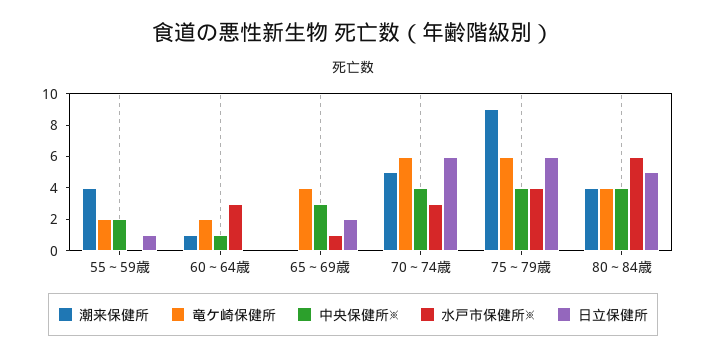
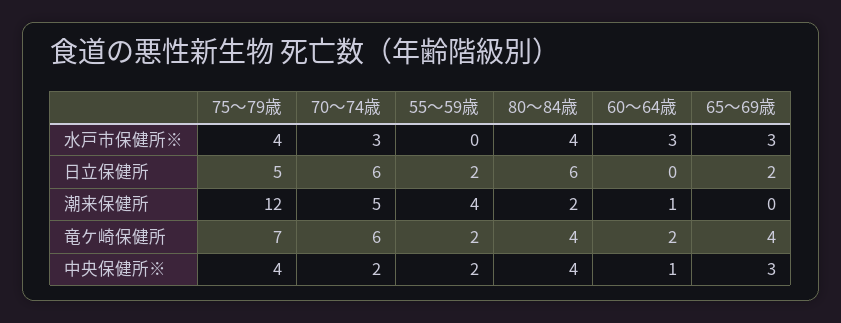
日立保健所, 55～59歳: 1 -> 2
水戸市保健所※, 65～69歳: 1 -> 3
中央保健所※, 70～74歳: 4 -> 2
潮来保健所, 75～79歳: 9 -> 12
竜ケ崎保健所, 75～79歳: 6 -> 7
日立保健所, 75～79歳: 6 -> 5
潮来保健所, 80～84歳: 4 -> 2
水戸市保健所※, 80～84歳: 6 -> 4
日立保健所, 80～84歳: 5 -> 6

